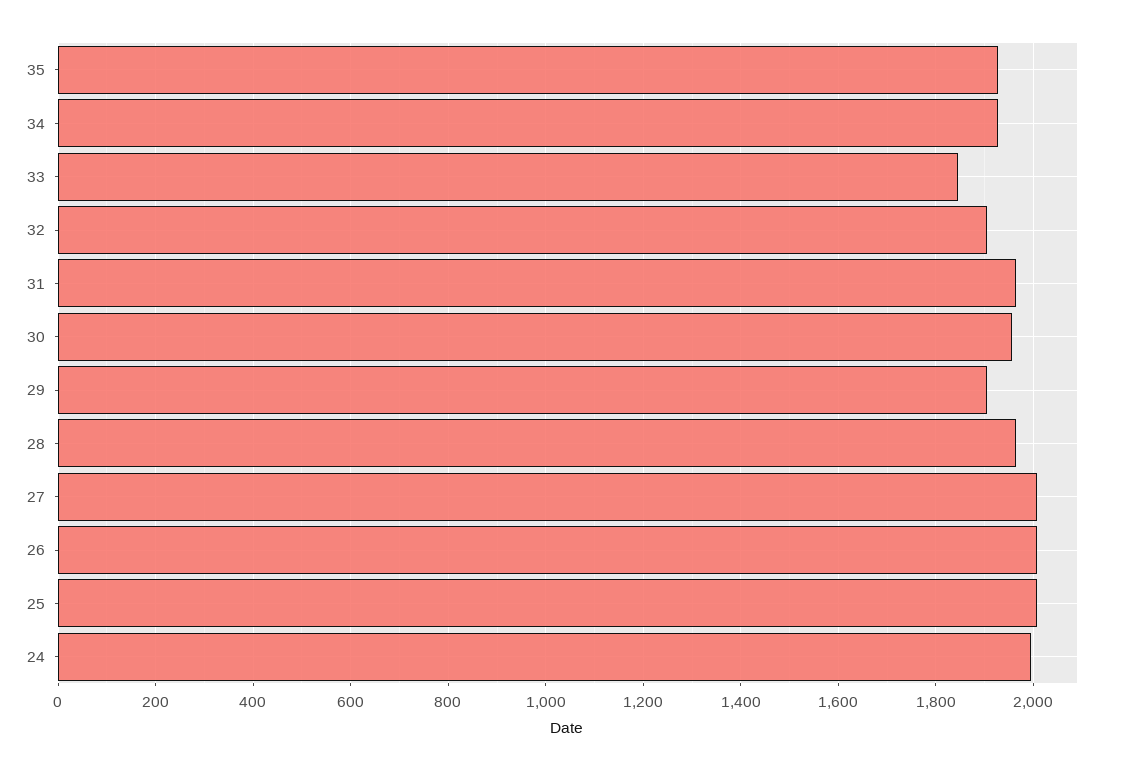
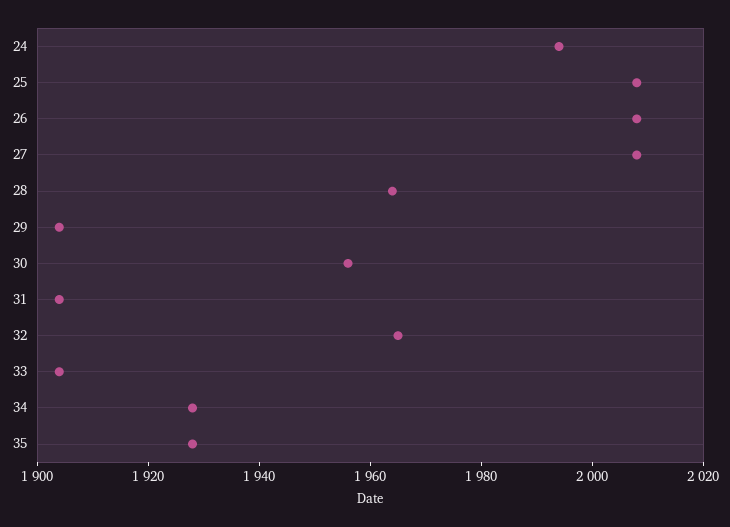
33: 1840 -> 1905
32: 1900 -> 1965
31: 1960 -> 1905

